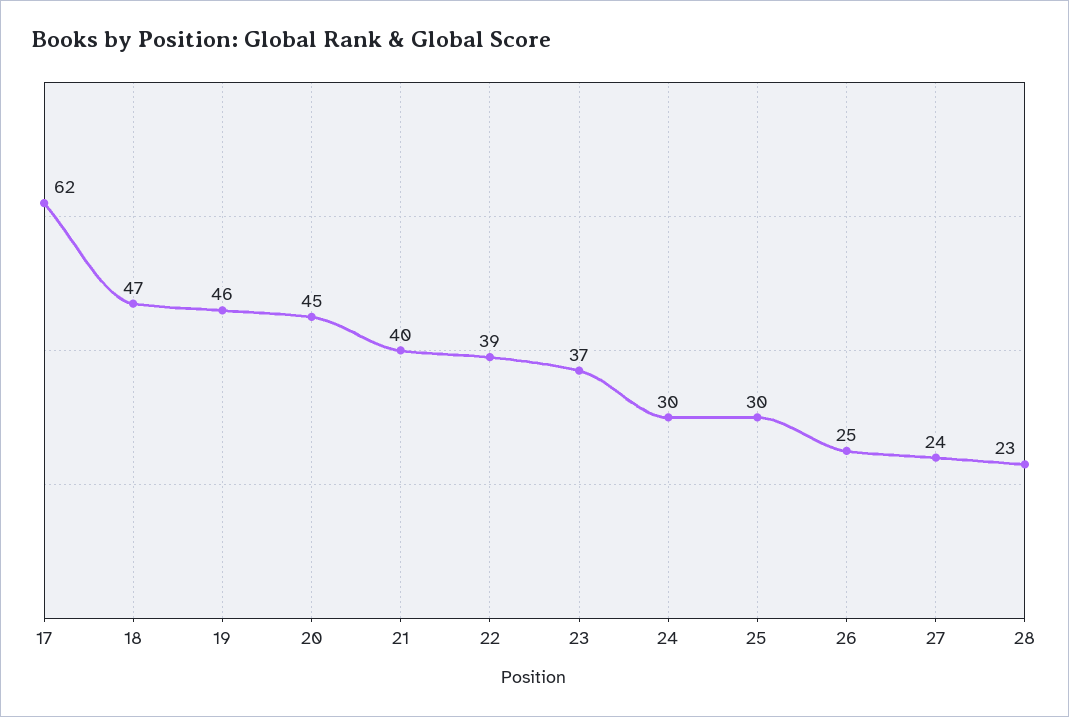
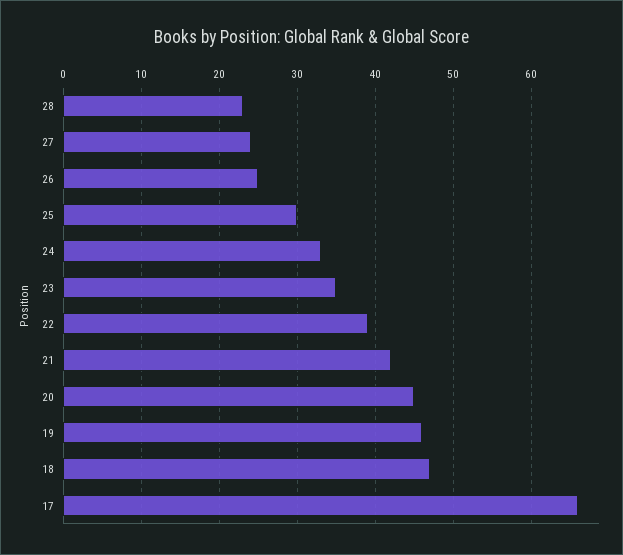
17: 62 -> 66
21: 40 -> 42
23: 37 -> 35
24: 30 -> 33

